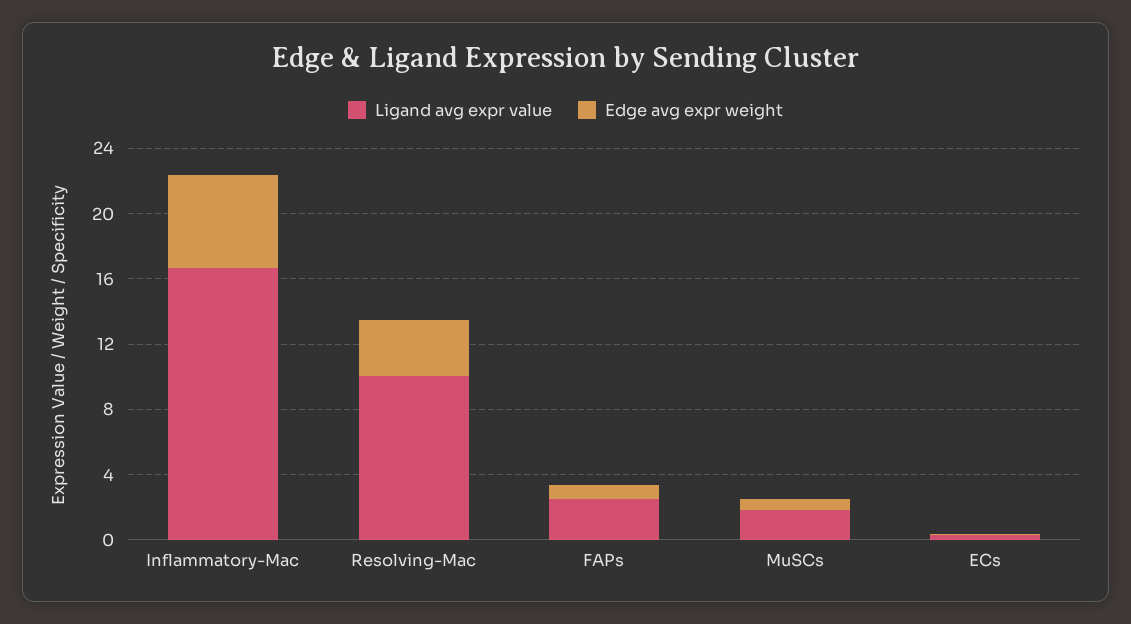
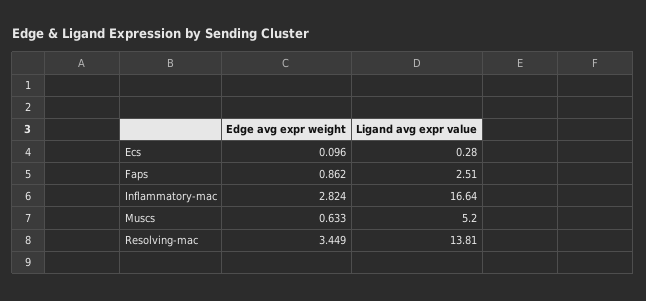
Edge avg expr weight, Inflammatory-Mac: 6 -> 2.824
Ligand avg expr value, Resolving-Mac: 10 -> 13.81
Ligand avg expr value, MuSCs: 2 -> 5.2

